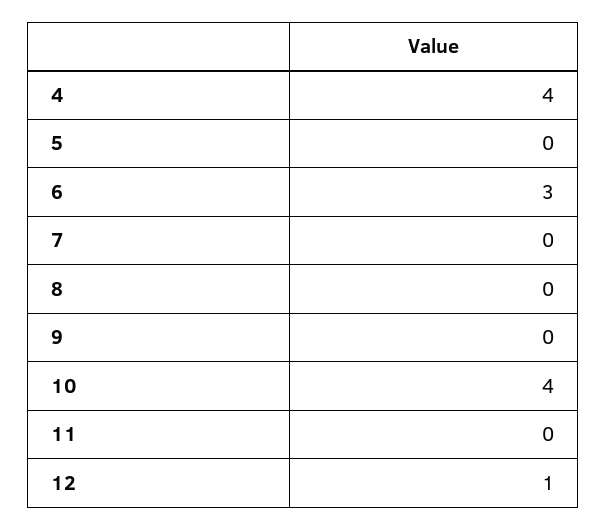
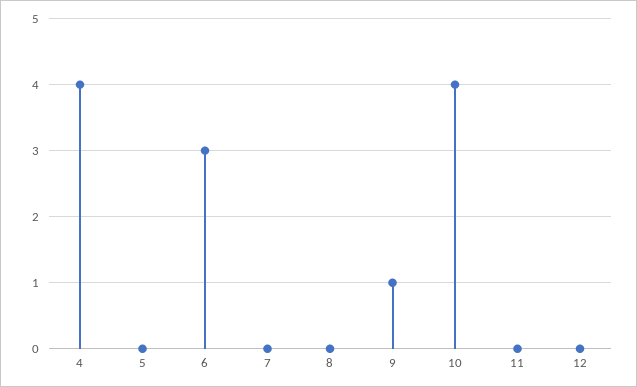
9: 0 -> 1
12: 1 -> 0

